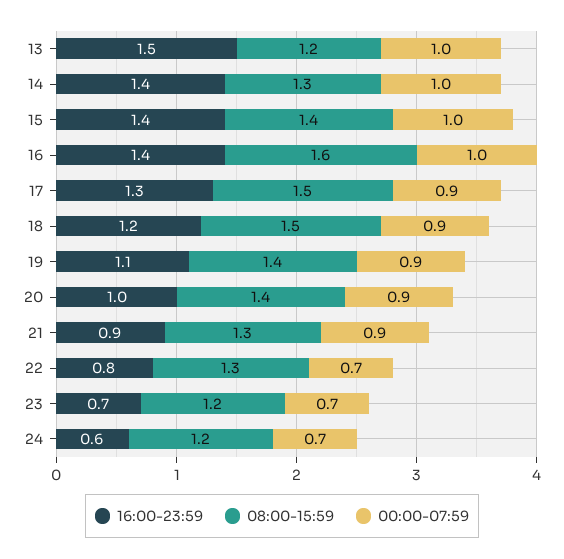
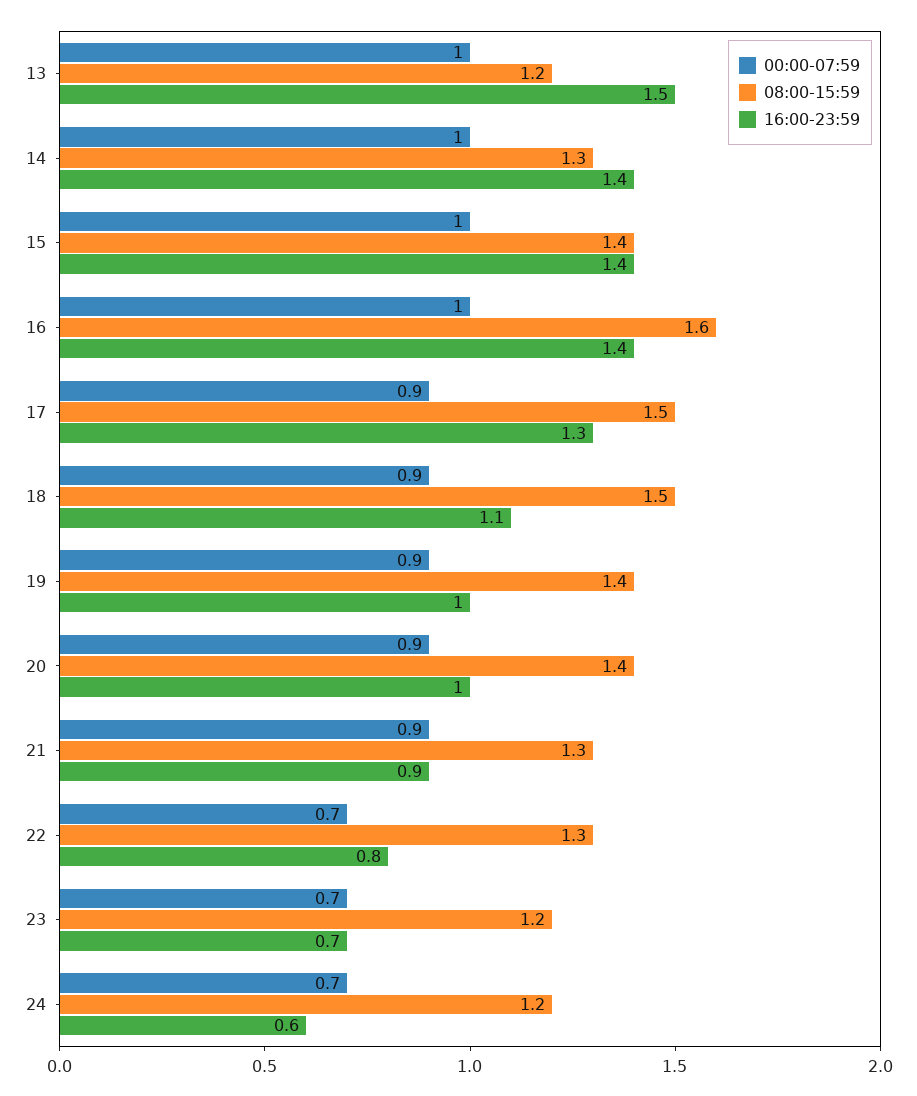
16:00-23:59, 18: 1.2 -> 1.1
16:00-23:59, 19: 1.1 -> 1

